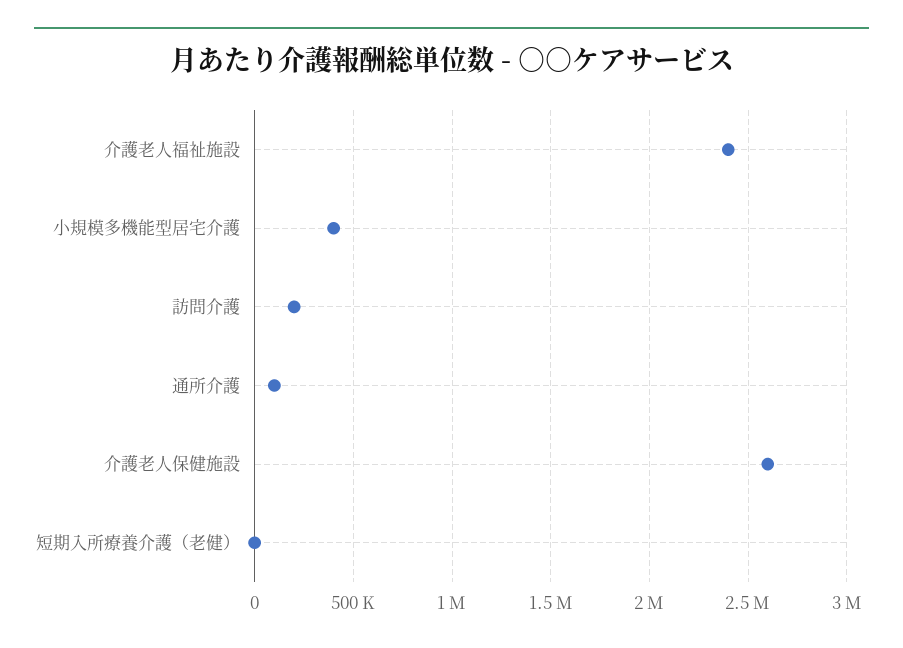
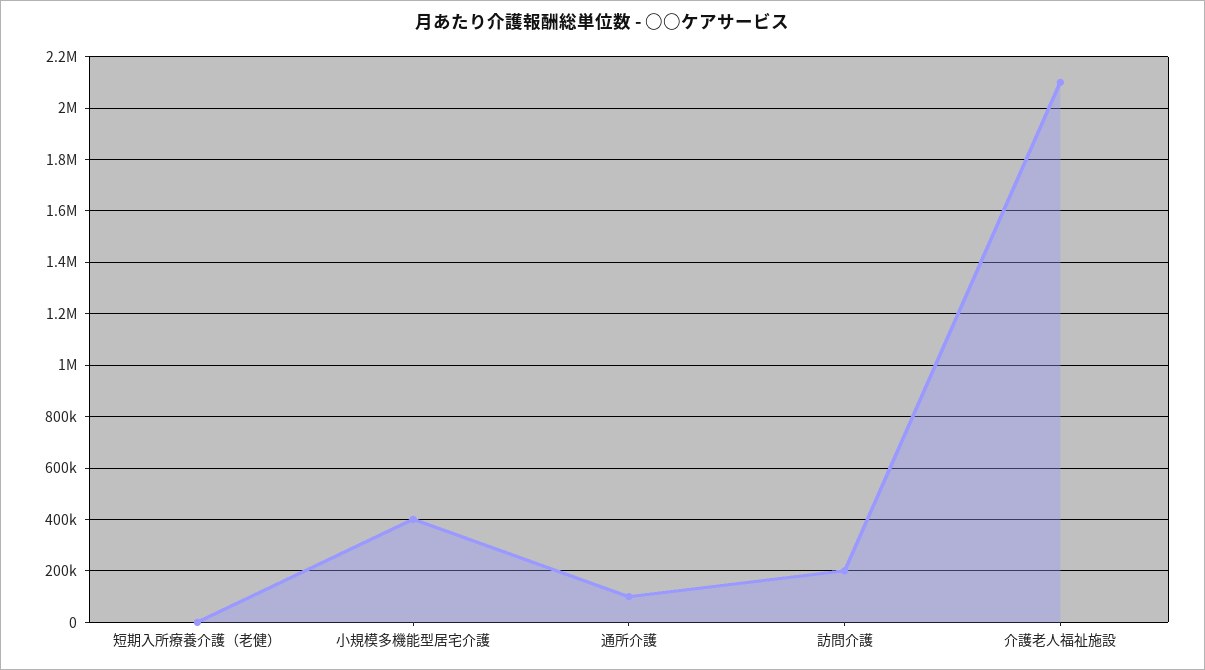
介護老人福祉施設: 2400000 -> 2100000
介護老人保健施設: 2600000 -> none

